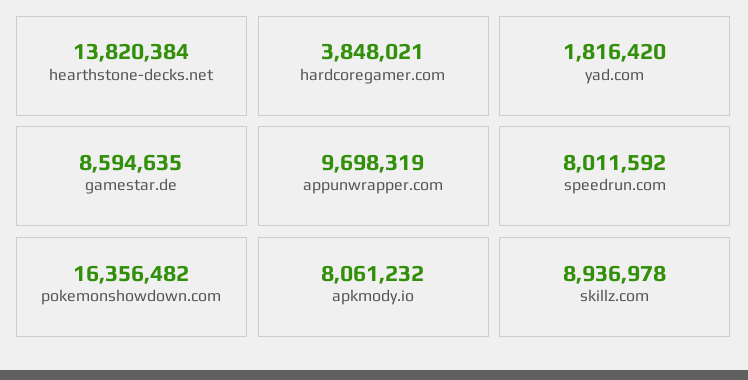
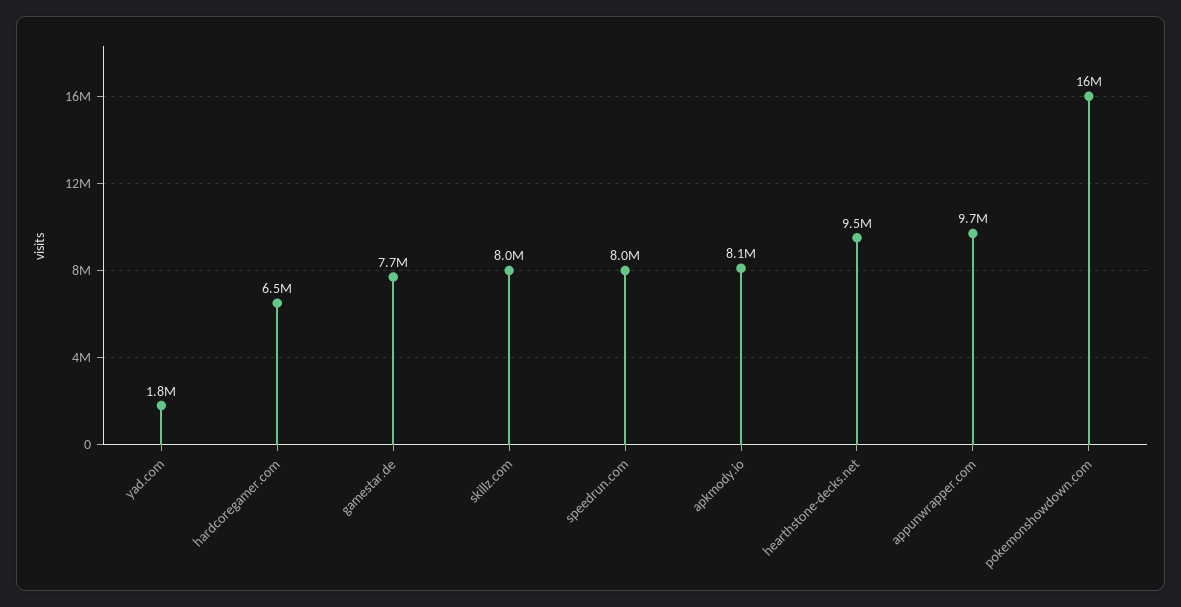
hearthstone-decks.net: 13820384 -> 9500000
hardcoregamer.com: 3848021 -> 6500000
gamestar.de: 8594635 -> 7700000
skillz.com: 8936978 -> 8000000

